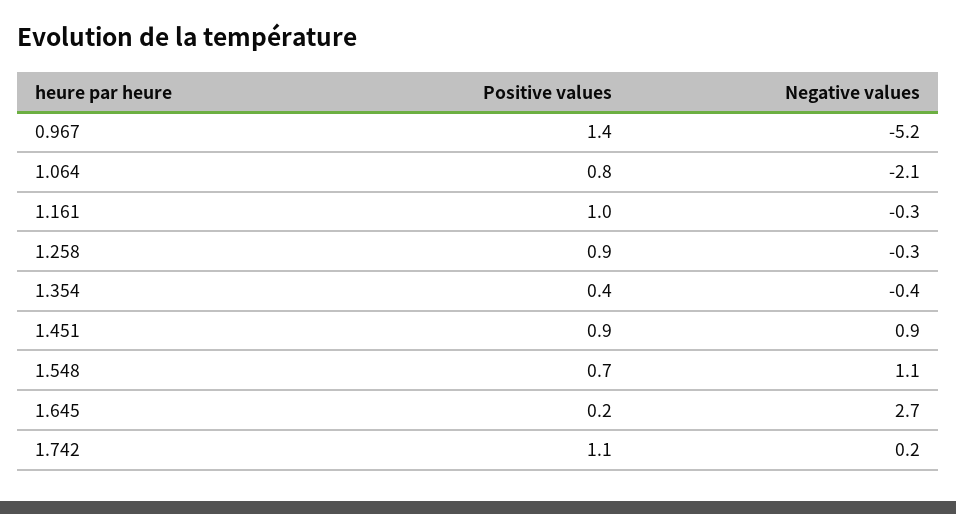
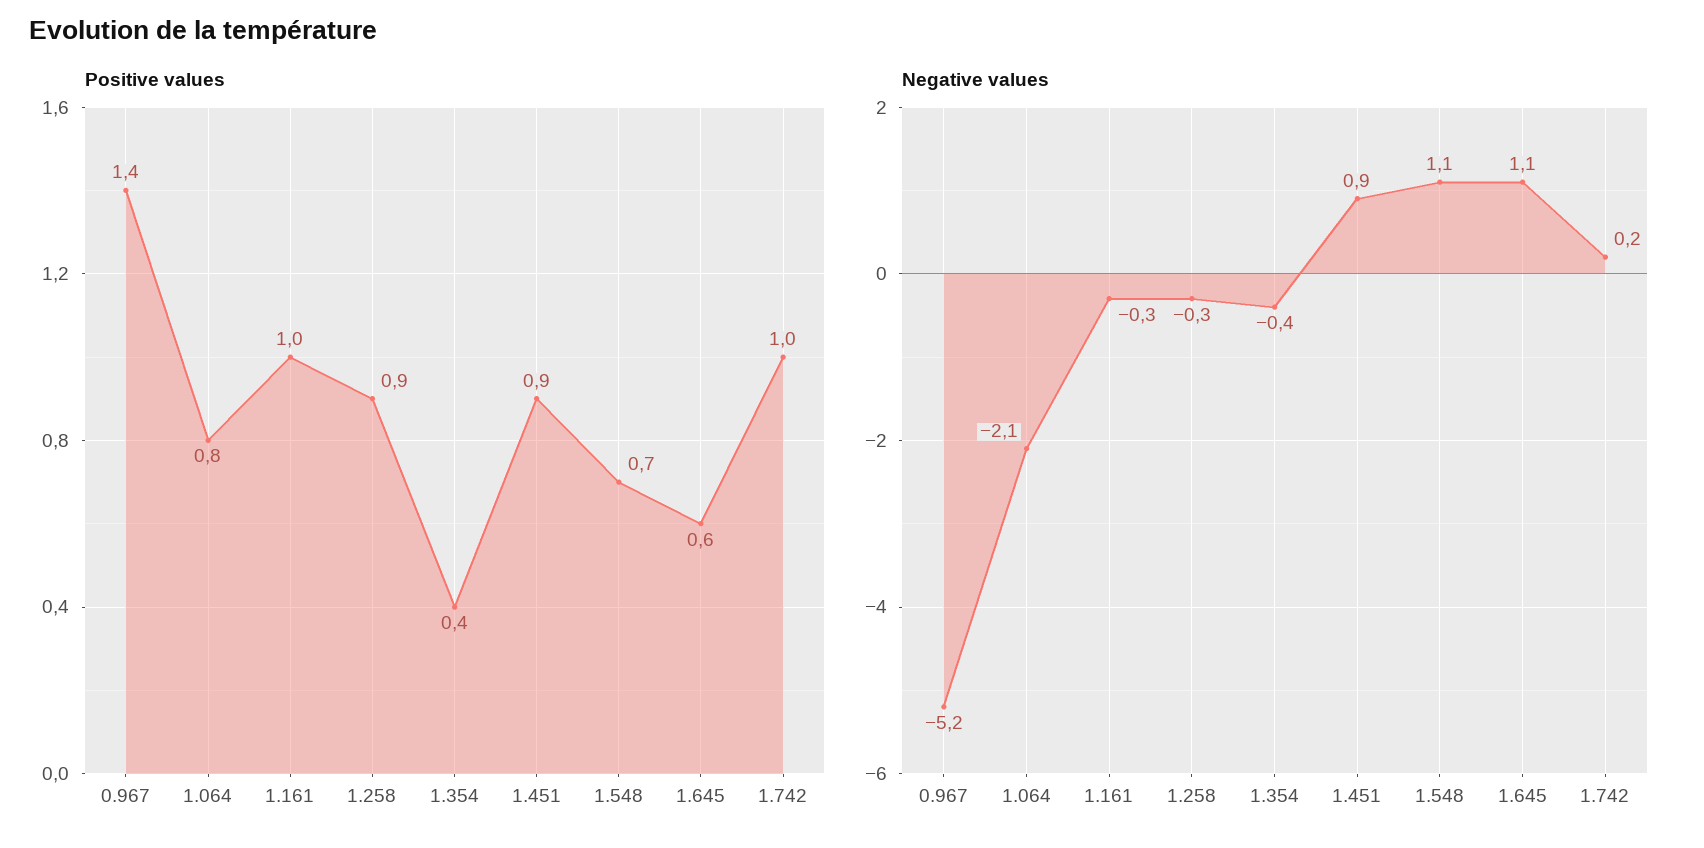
Positive values, 1.645: 0.2 -> 0.6
Negative values, 1.645: 2.7 -> 1.1
Positive values, 1.742: 1.1 -> 1

